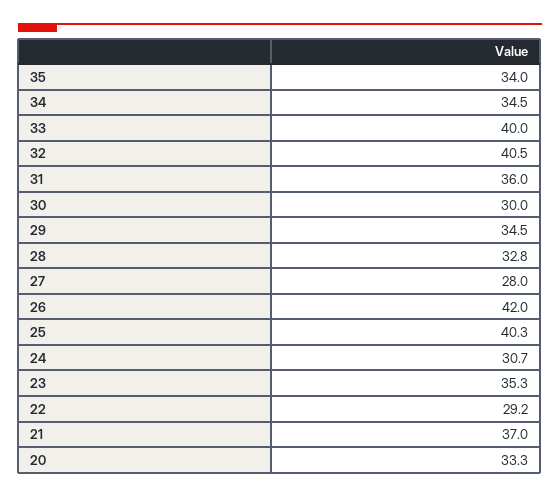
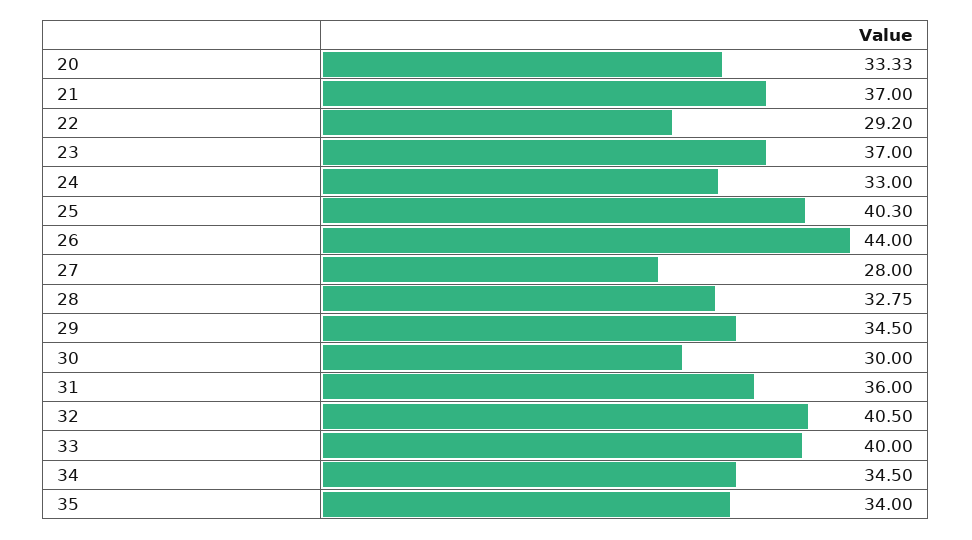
26: 42 -> 44
24: 30.7 -> 33
23: 35.3 -> 37

